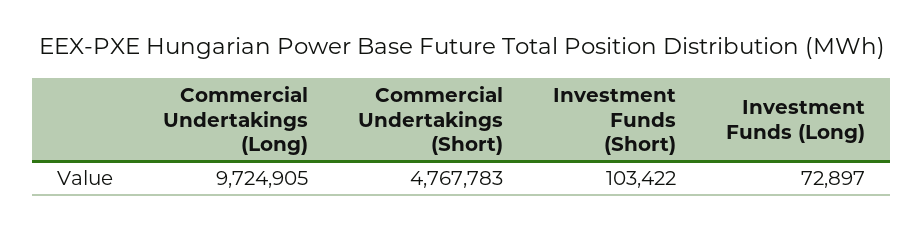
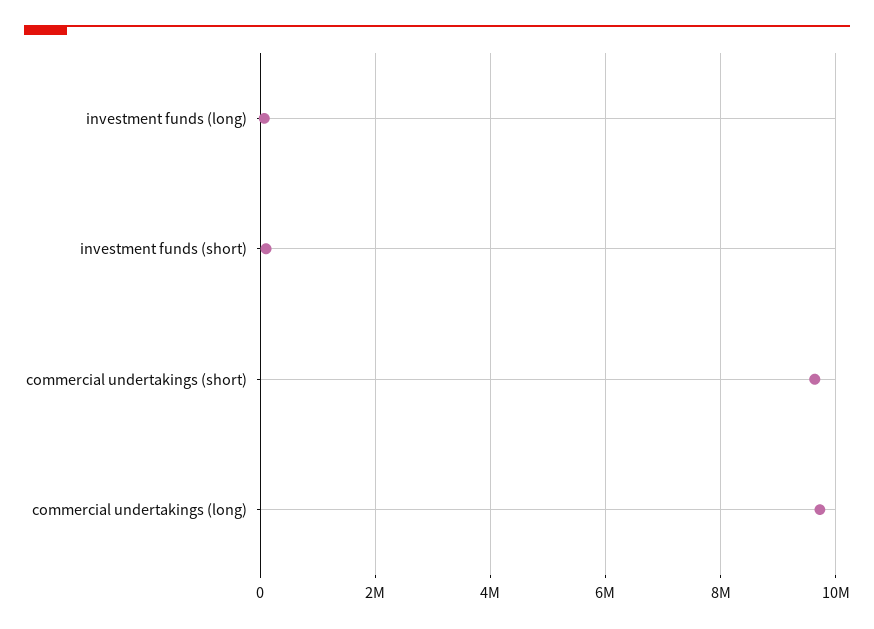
Commercial Undertakings (Short): 4767783 -> 9600000

